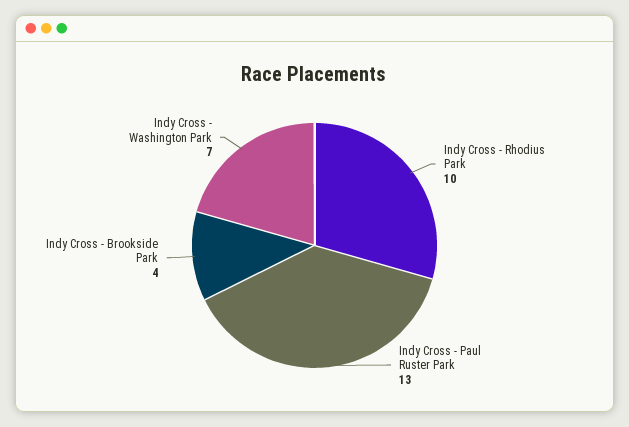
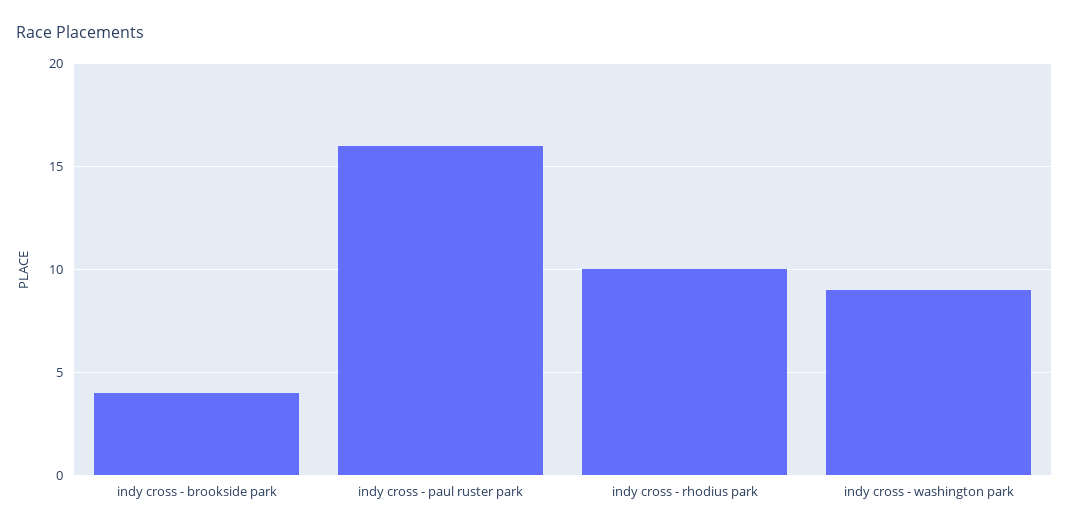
Indy Cross - Paul Ruster Park: 13 -> 16
Indy Cross - Washington Park: 7 -> 9

